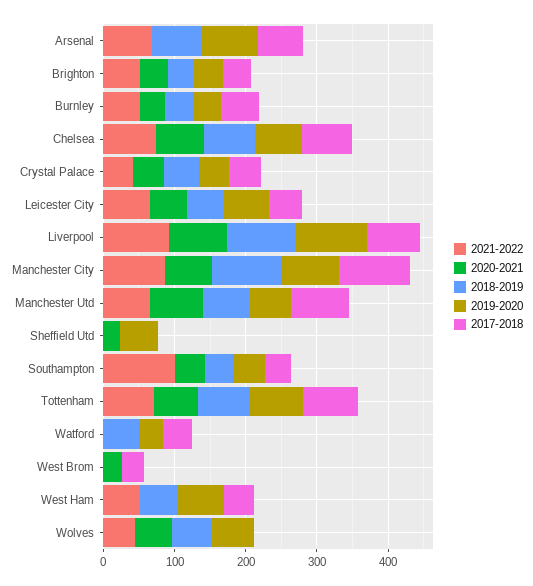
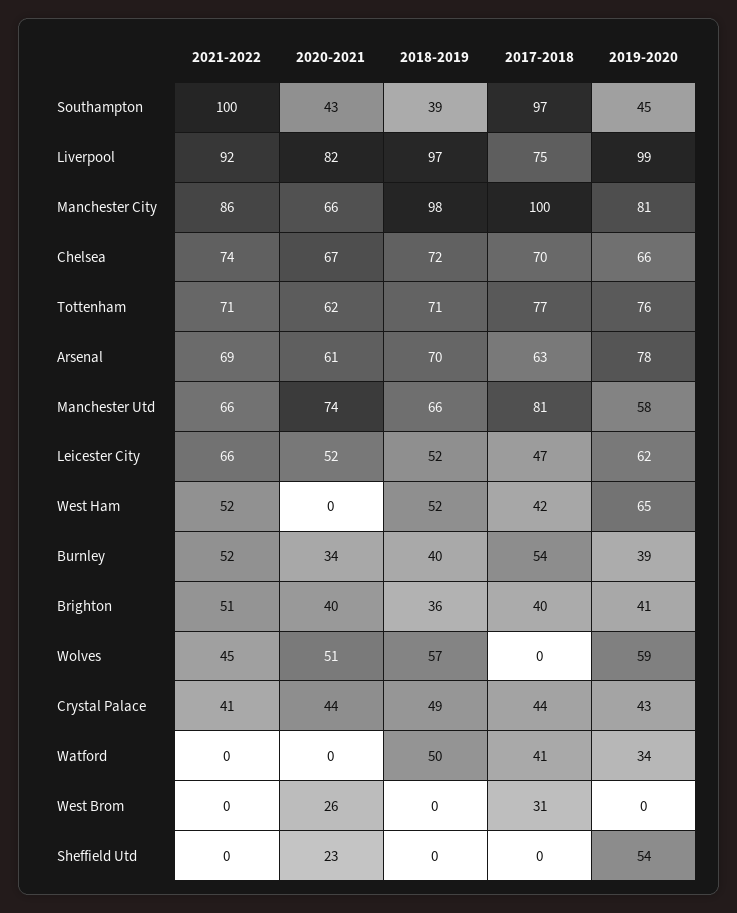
2020-2021, Arsenal: 0 -> 61
2017-2018, Southampton: 40 -> 97

